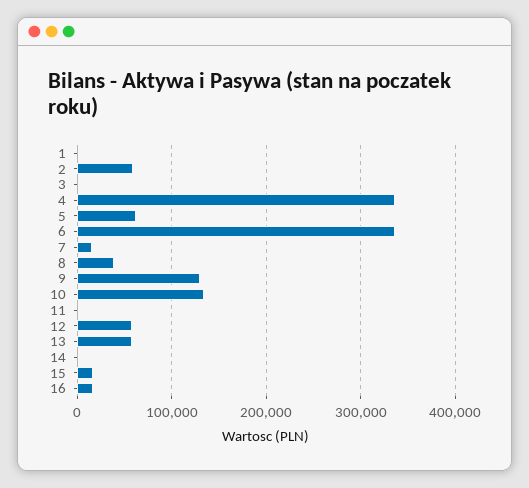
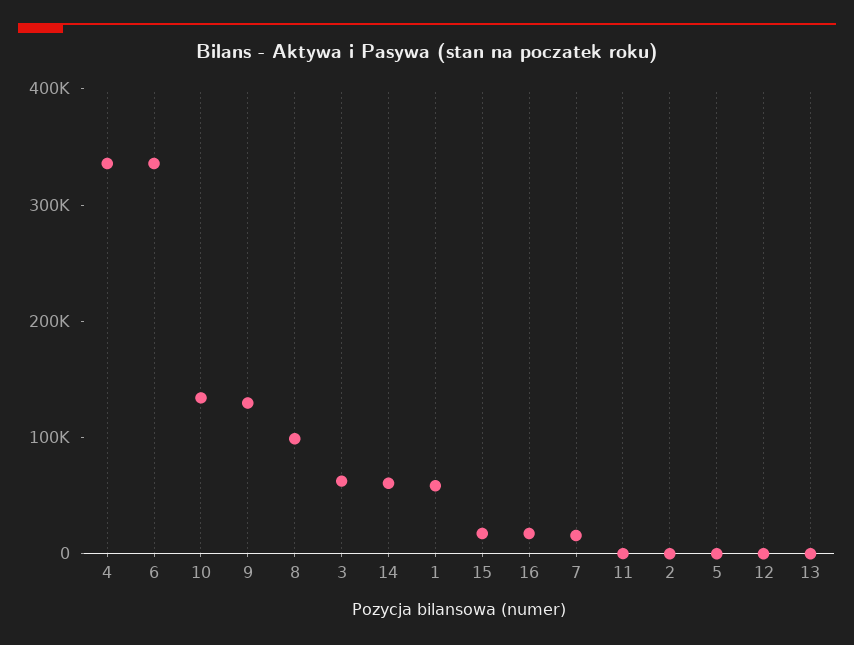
1: 0 -> 60000
2: 60000 -> 0
3: 0 -> 60000
5: 60000 -> 0
8: 40000 -> 100000
12: 60000 -> 0
13: 60000 -> 0
14: 0 -> 60000

